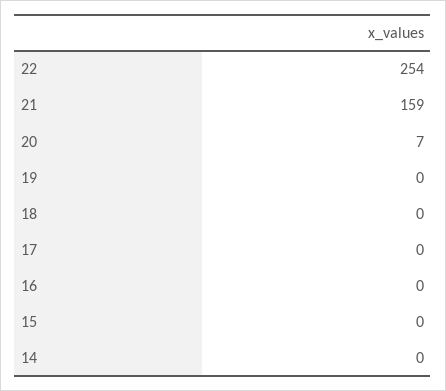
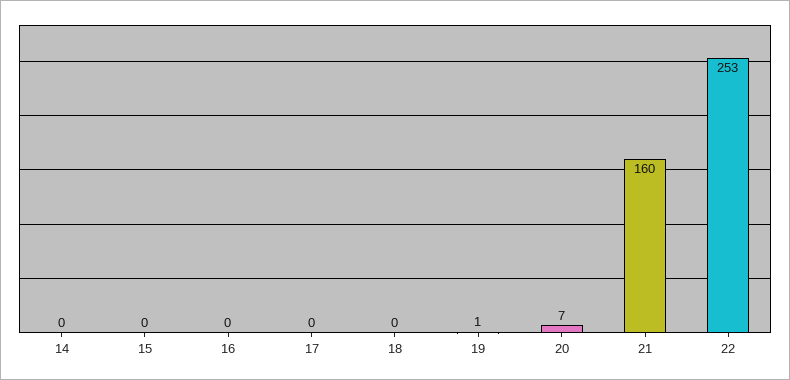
22: 254 -> 253
21: 159 -> 160
19: 0 -> 1

